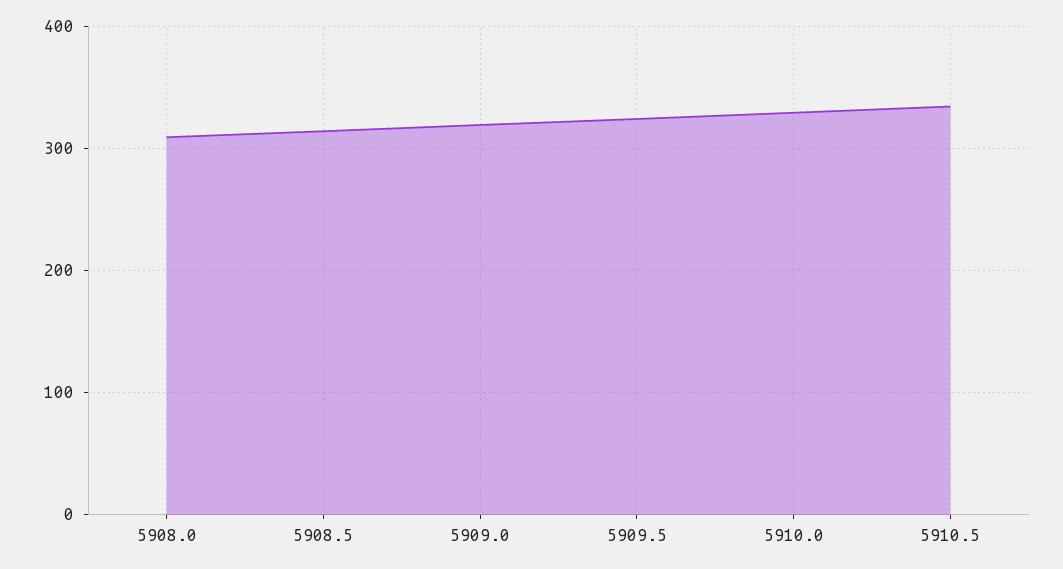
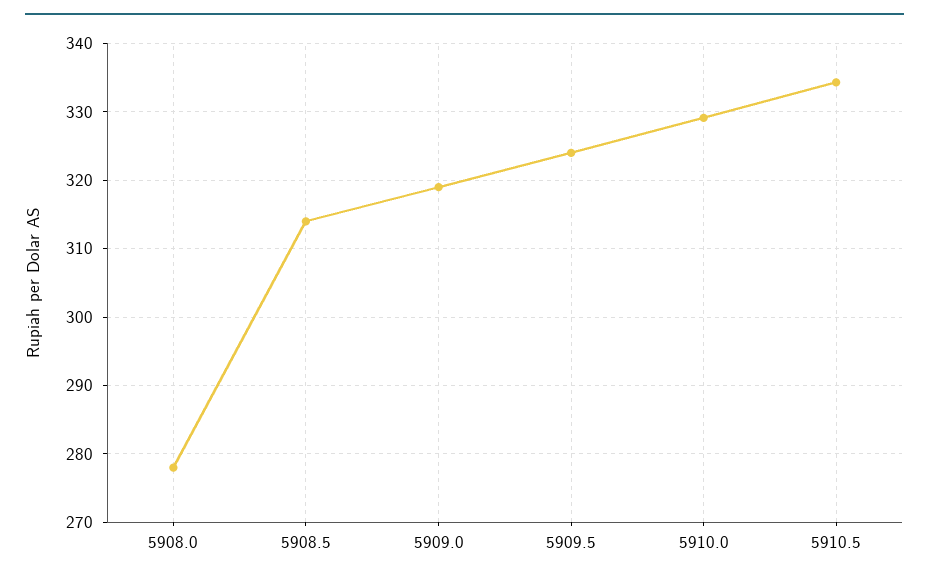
5908.0: 310 -> 278

